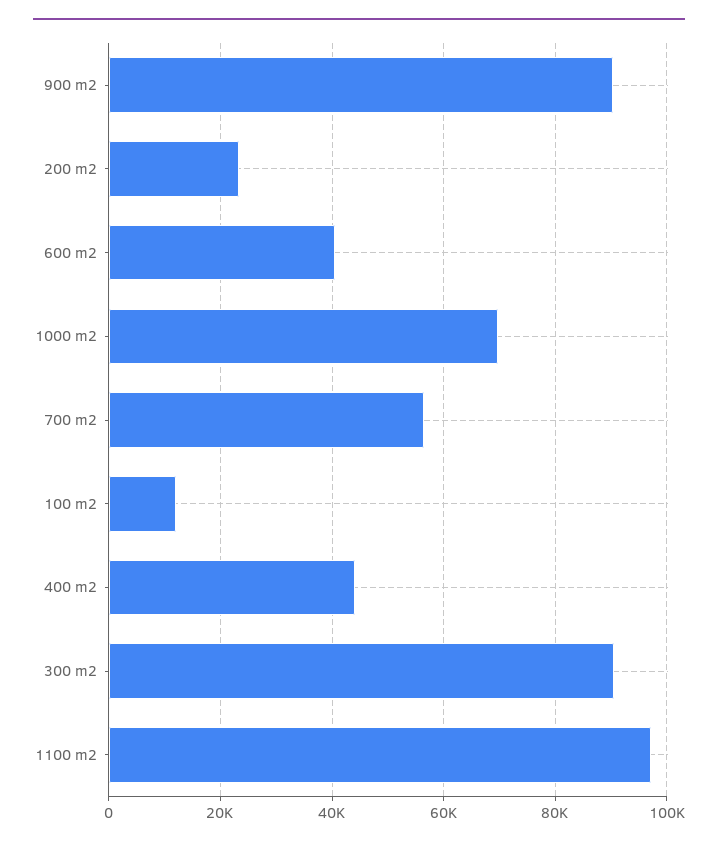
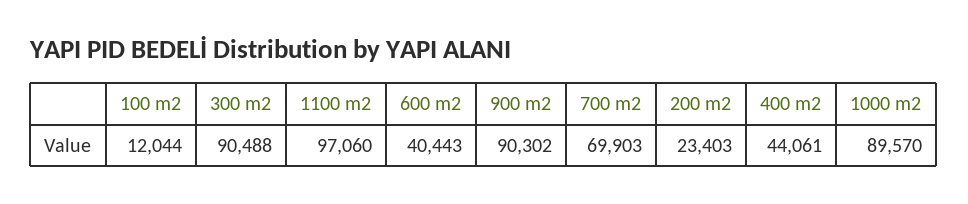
1000 m2: 70000 -> 89570
700 m2: 56000 -> 69903

